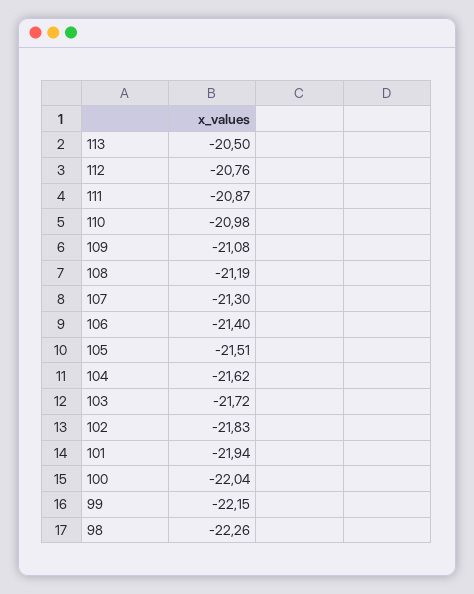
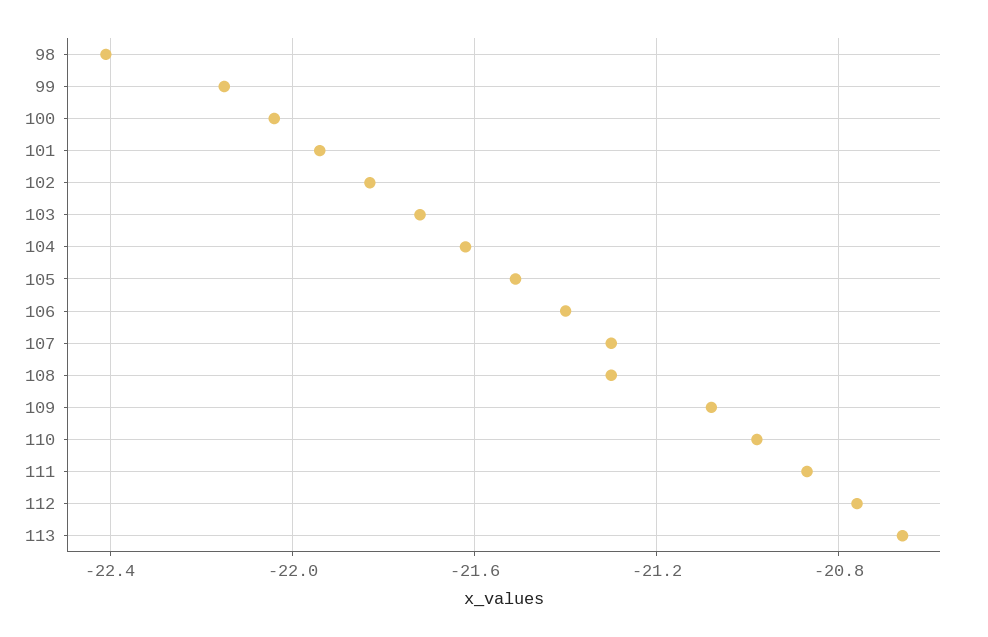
113: -20.5 -> -20.65
108: -21.19 -> -21.3
98: -22.26 -> -22.4

